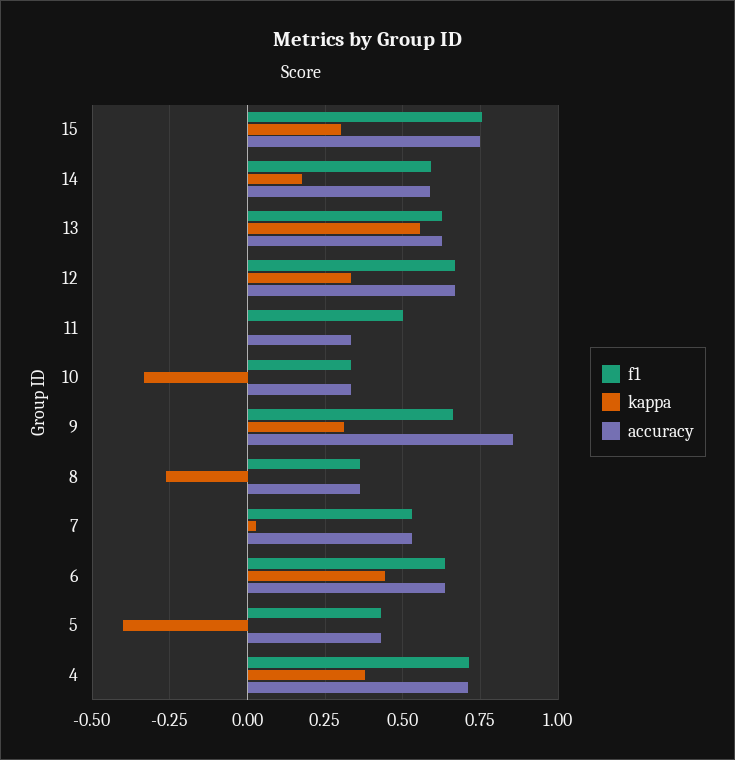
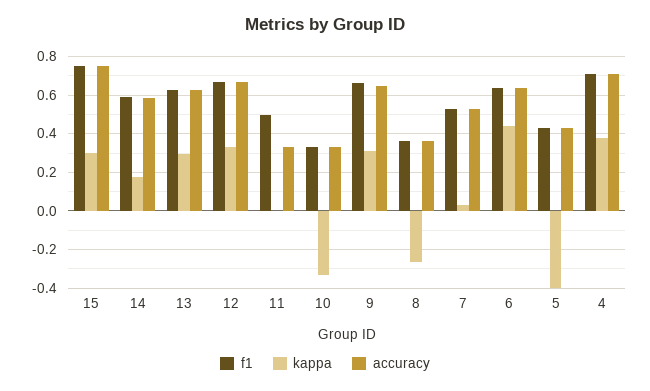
kappa, 13: 0.55 -> 0.3
accuracy, 9: 0.85 -> 0.65

